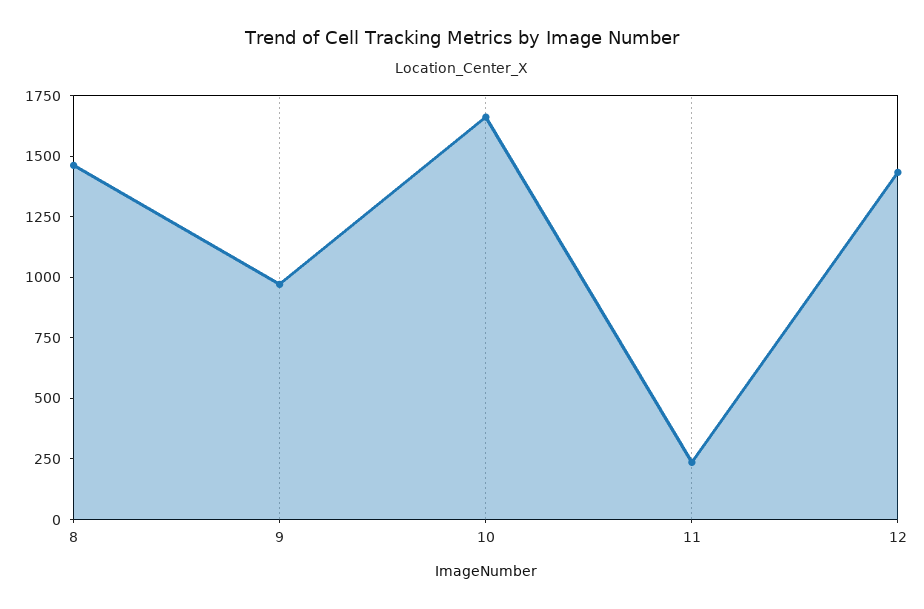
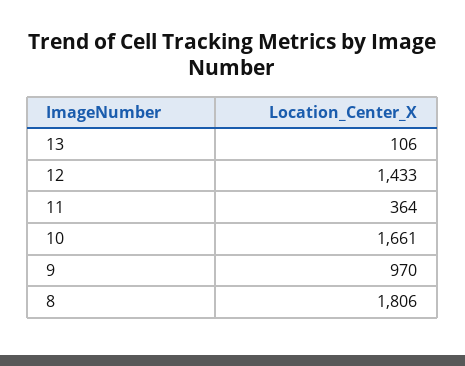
8: 1450 -> 1806
11: 250 -> 364
13: none -> 106

